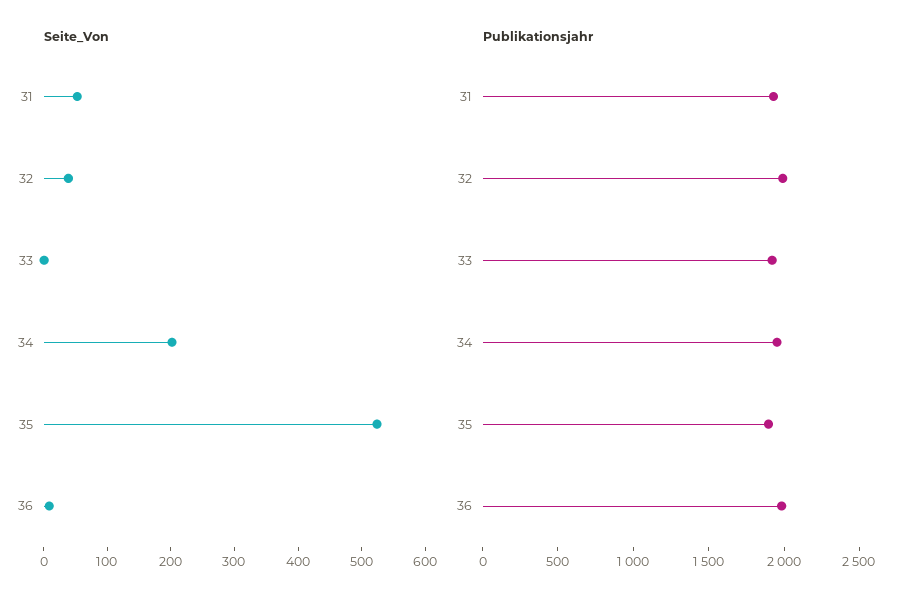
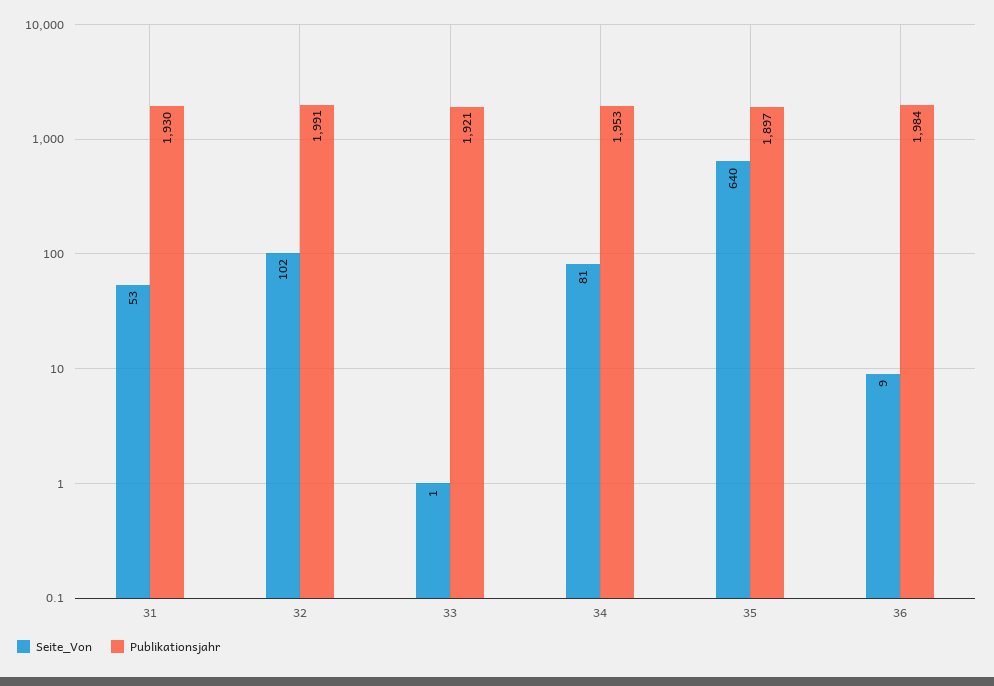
Seite_Von, 32: 40 -> 102
Seite_Von, 34: 200 -> 81
Seite_Von, 35: 520 -> 640

